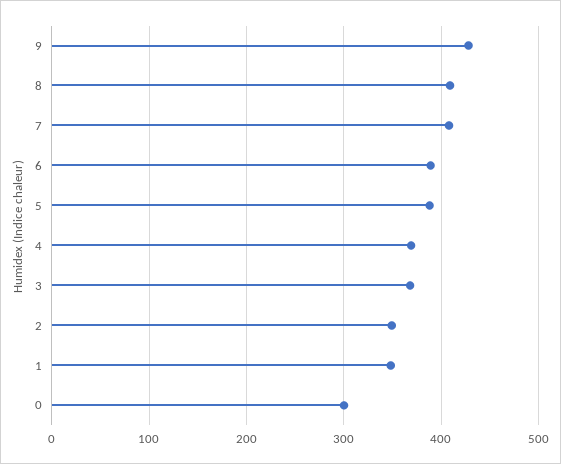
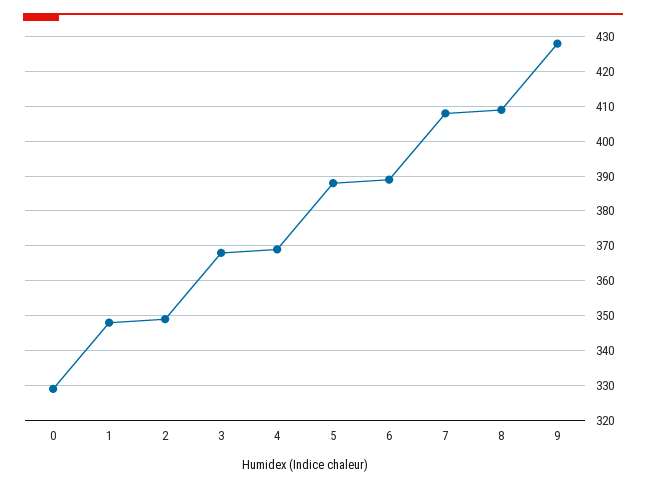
0: 300 -> 330

